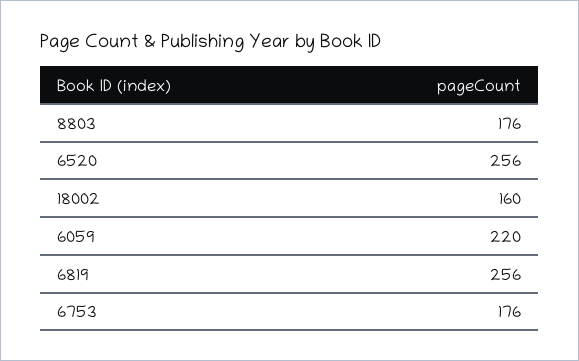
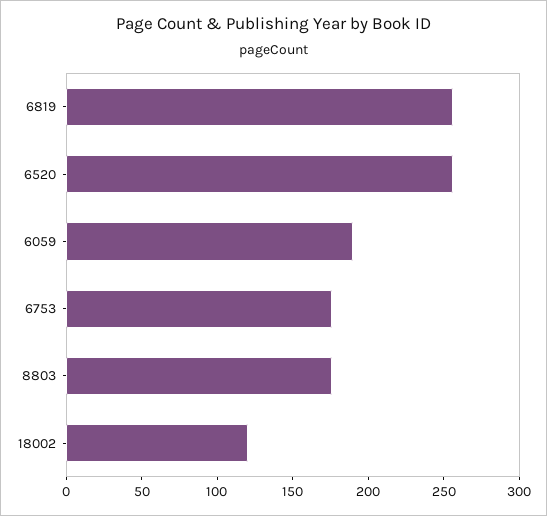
18002: 160 -> 120
6059: 220 -> 190

